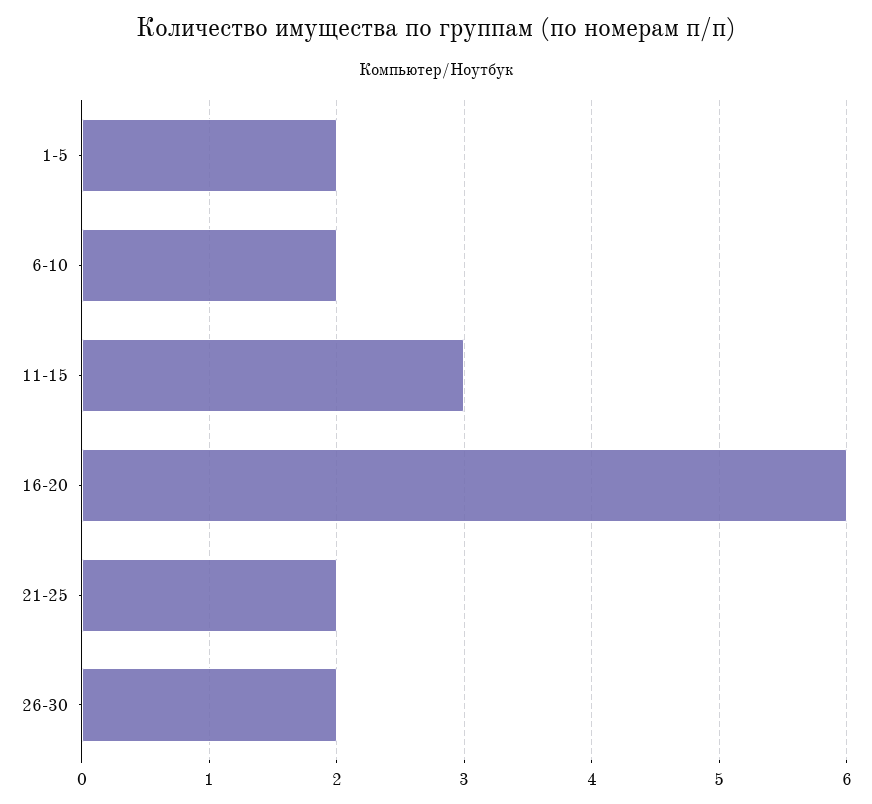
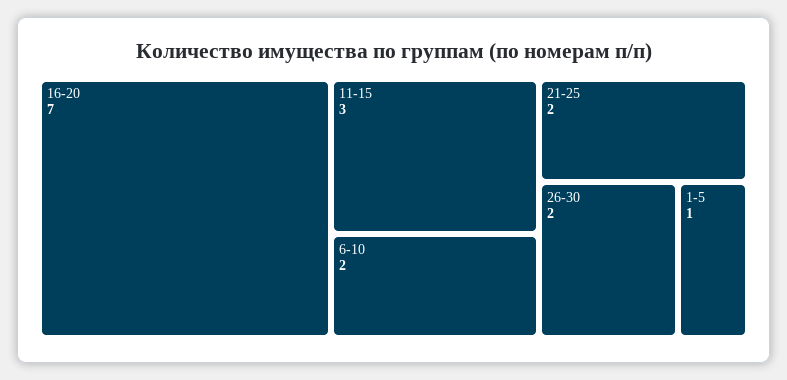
1-5: 2 -> 1
16-20: 6 -> 7

